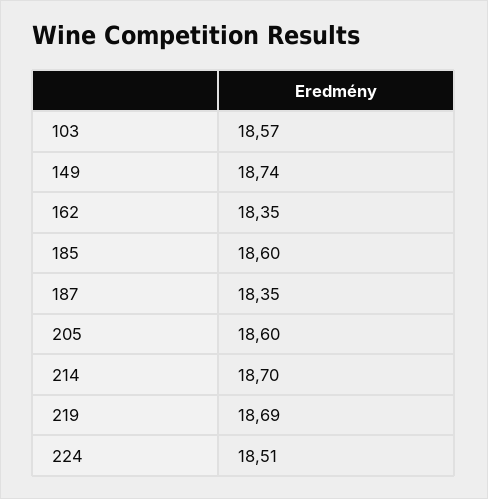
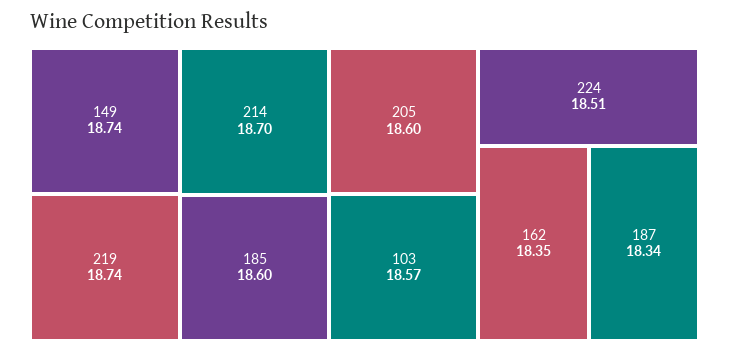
187: 18.35 -> 18.34
219: 18.69 -> 18.74

